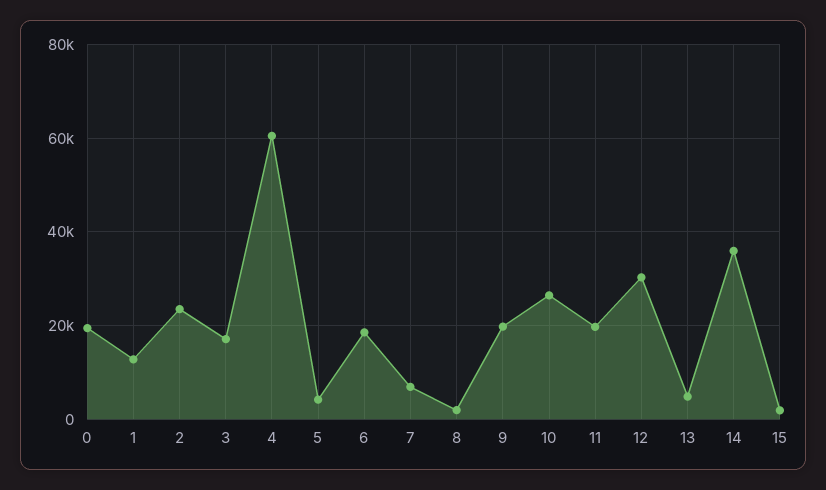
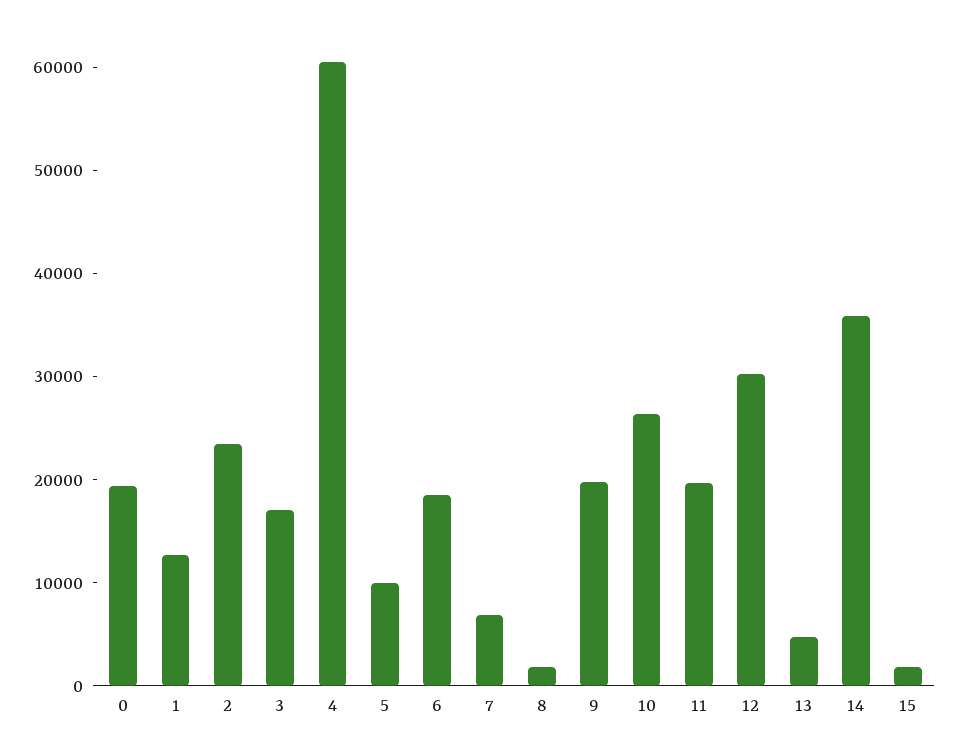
5: 4000 -> 10000

